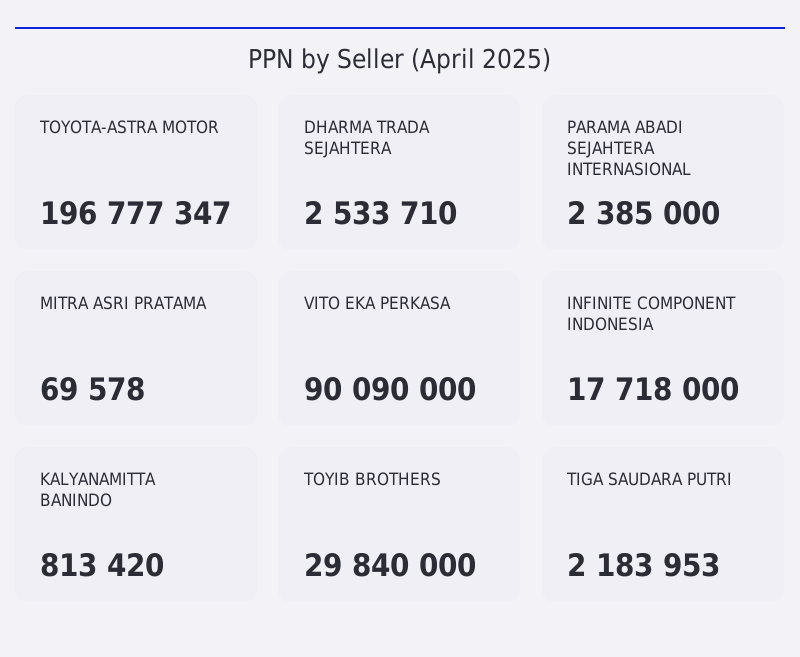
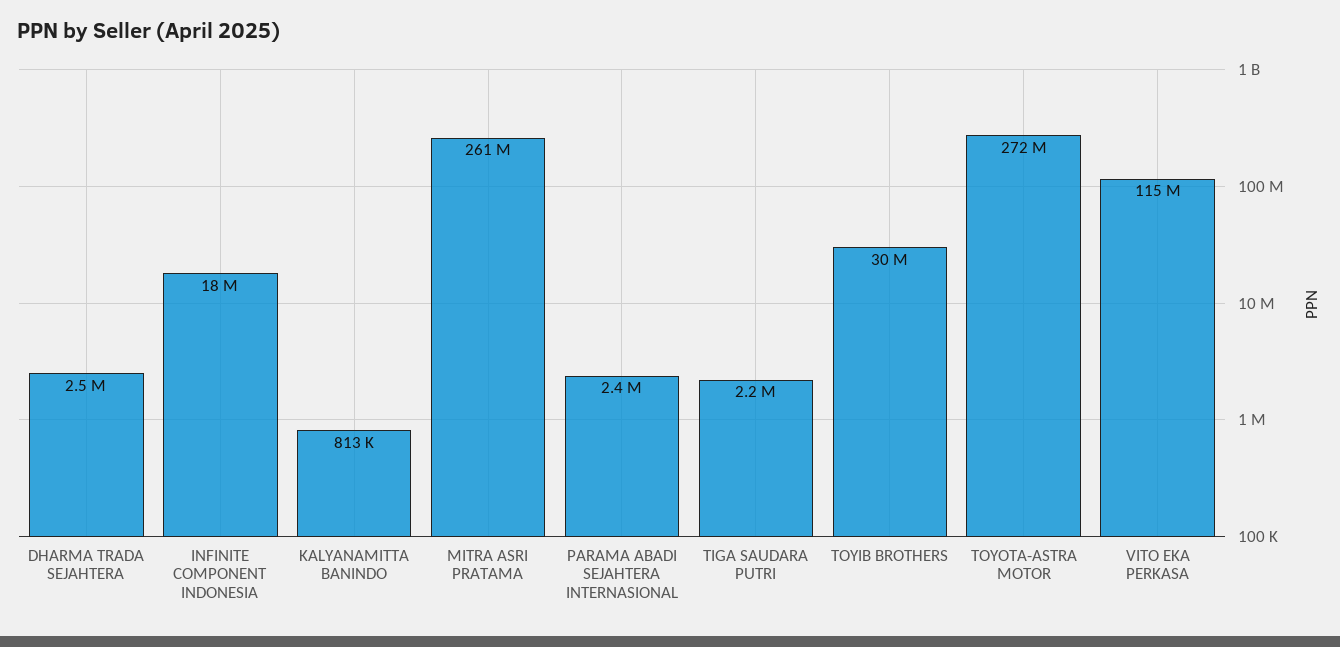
TOYOTA-ASTRA MOTOR: 196777347 -> 272000000
MITRA ASRI PRATAMA: 69578 -> 261000000
VITO EKA PERKASA: 90090000 -> 115000000

